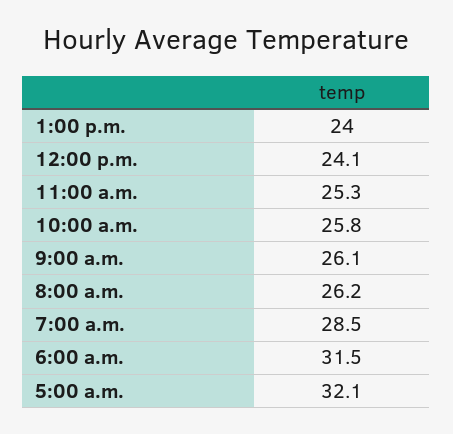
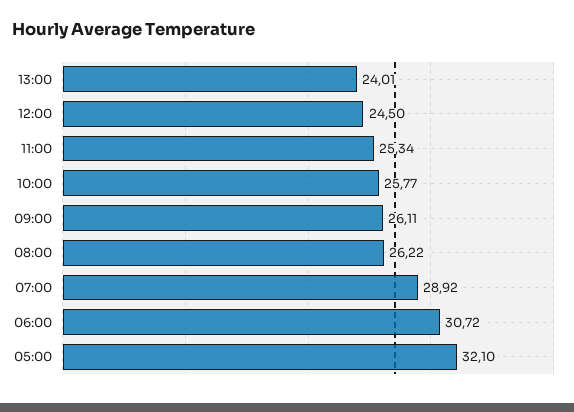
12:00 p.m.: 24.1 -> 24.5
7:00 a.m.: 28.5 -> 28.92
6:00 a.m.: 31.5 -> 30.72

